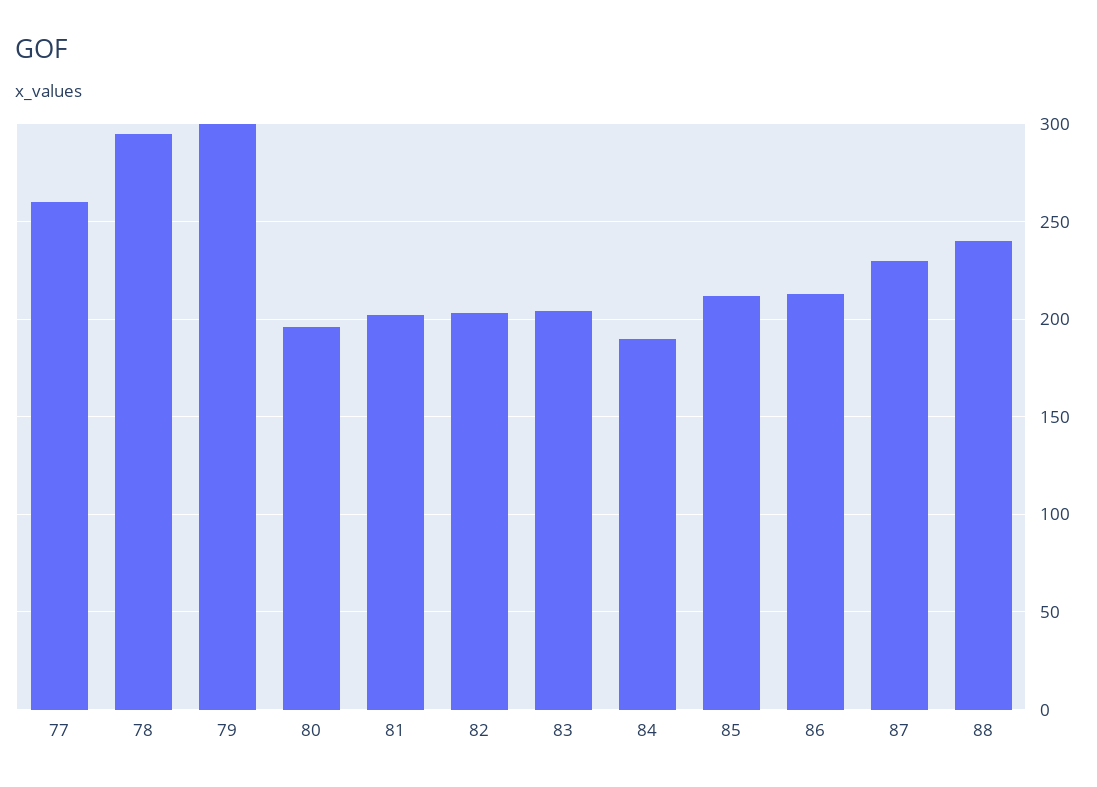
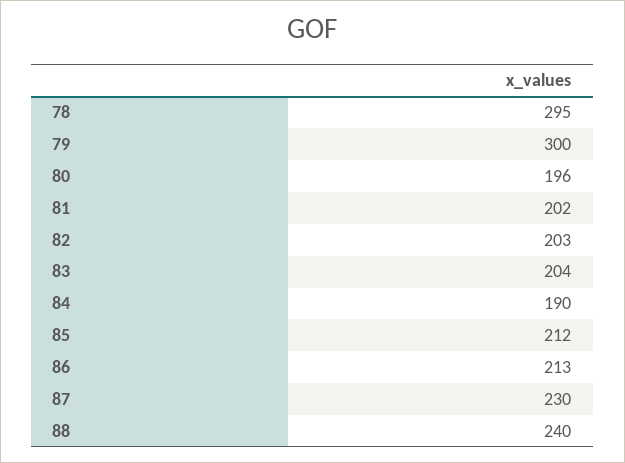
77: 260 -> none

